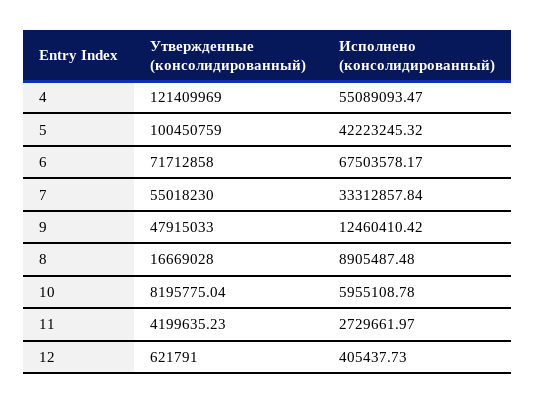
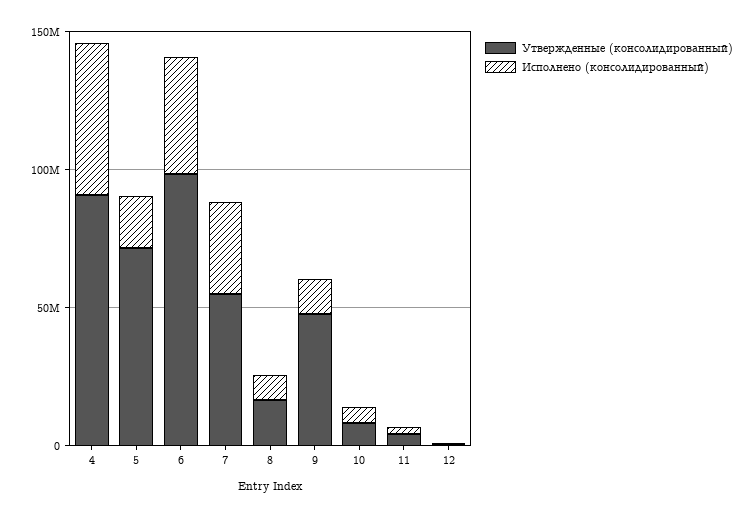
Утвержденные (консолидированный), 4: 121409969 -> 90000000
Утвержденные (консолидированный), 5: 100450759 -> 70000000
Исполнено (консолидированный), 5: 42223245.32 -> 20000000
Утвержденные (консолидированный), 6: 71712858 -> 100000000
Исполнено (консолидированный), 6: 67503578.17 -> 40000000

